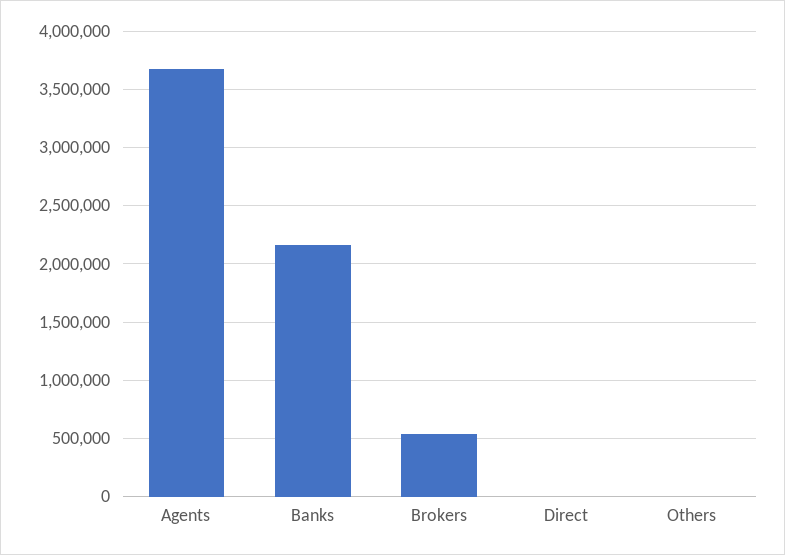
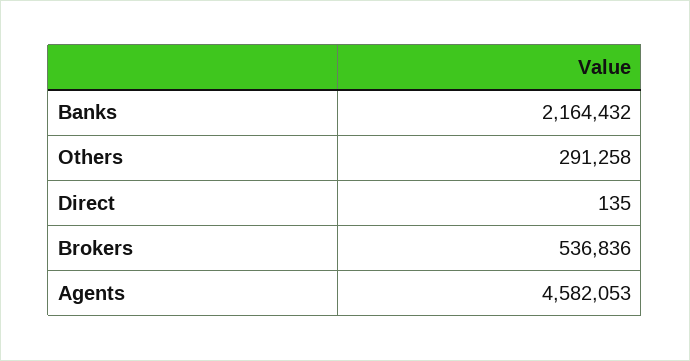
Agents: 3700000 -> 4582053
Others: 0 -> 291258

